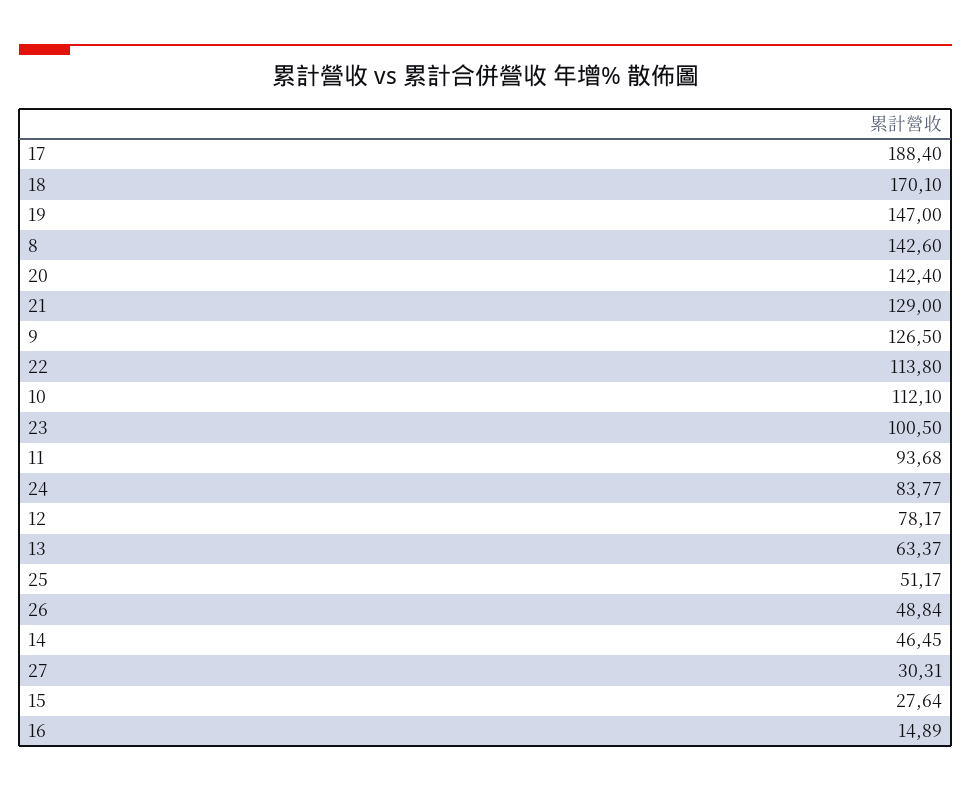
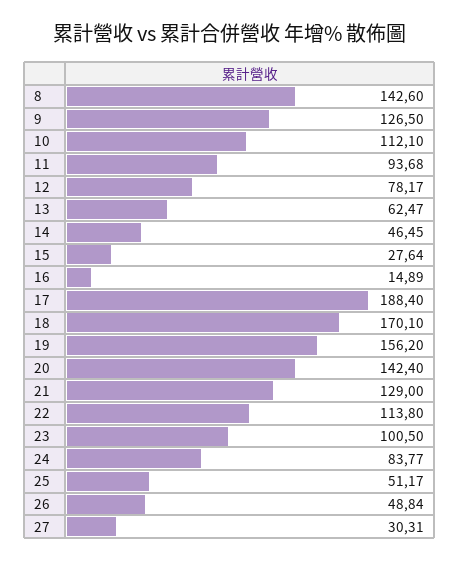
19: 147 -> 156.2
13: 63.37 -> 62.47

